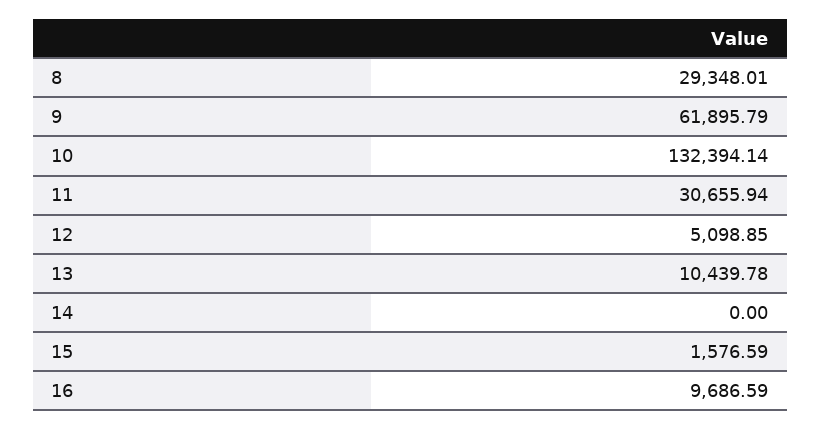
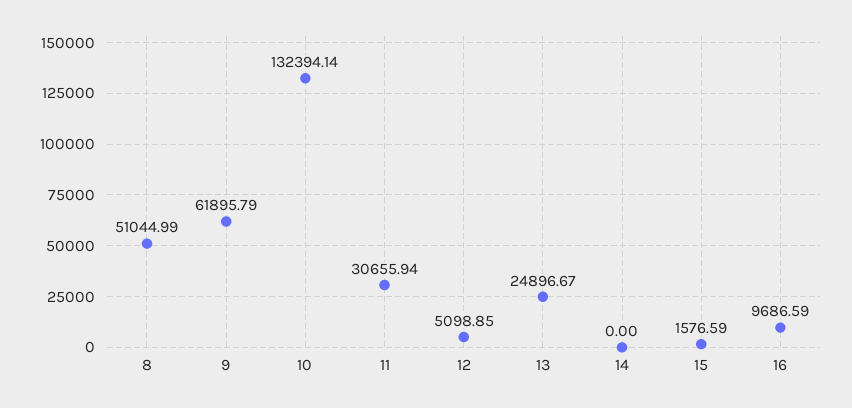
8: 29348.01 -> 51044.99
13: 10439.78 -> 24896.67

